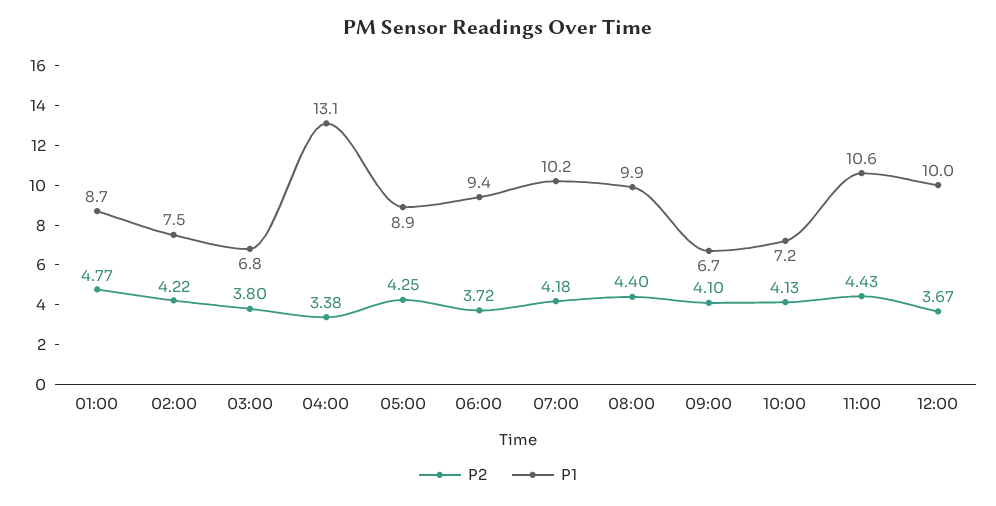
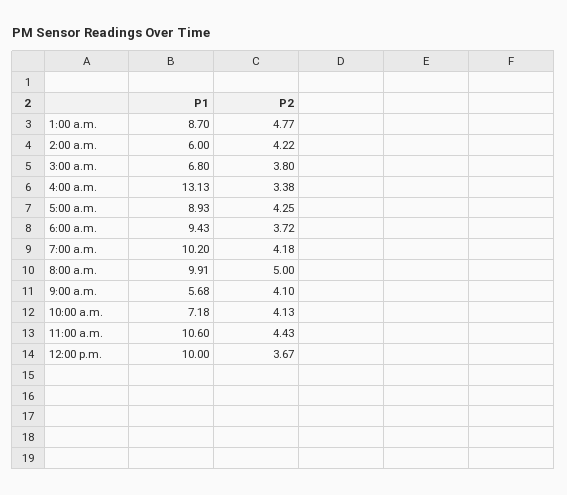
P1, 02:00: 7.5 -> 6
P2, 08:00: 4.4 -> 5
P1, 09:00: 6.7 -> 5.68

